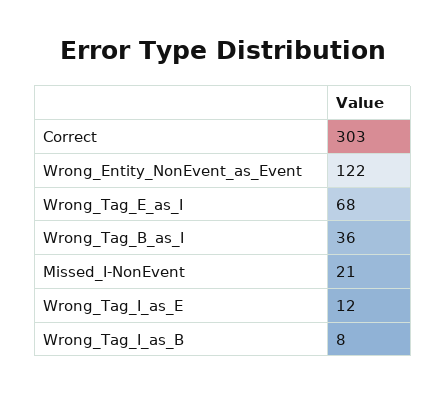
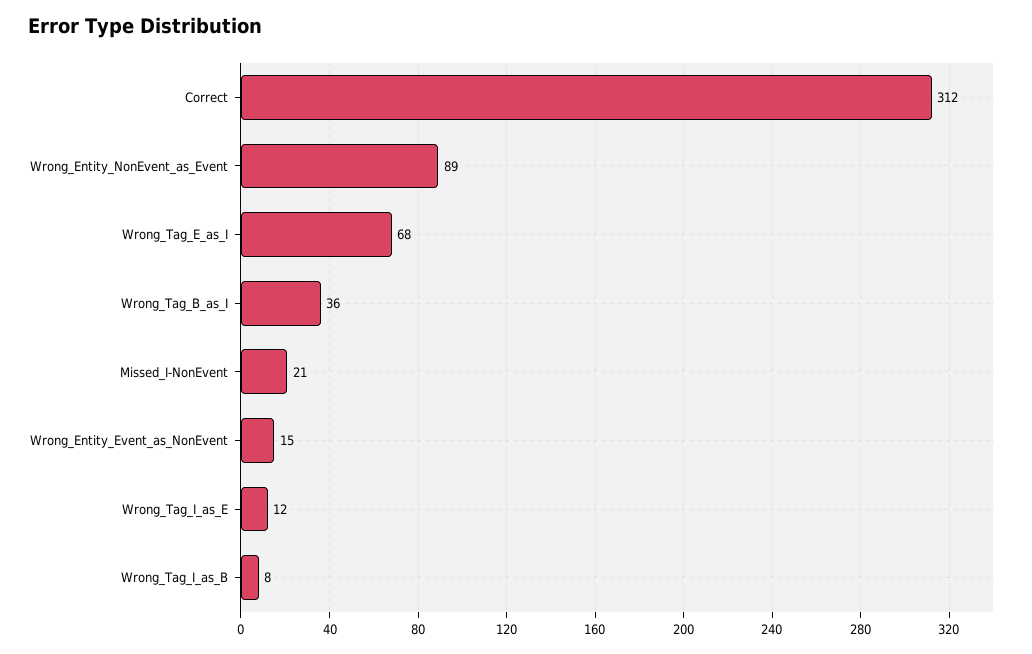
Correct: 303 -> 312
Wrong_Entity_NonEvent_as_Event: 122 -> 89
Wrong_Entity_Event_as_NonEvent: none -> 15

